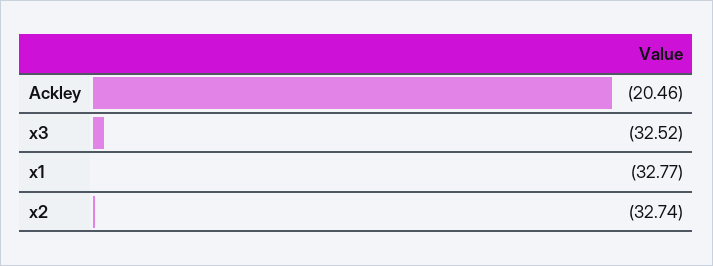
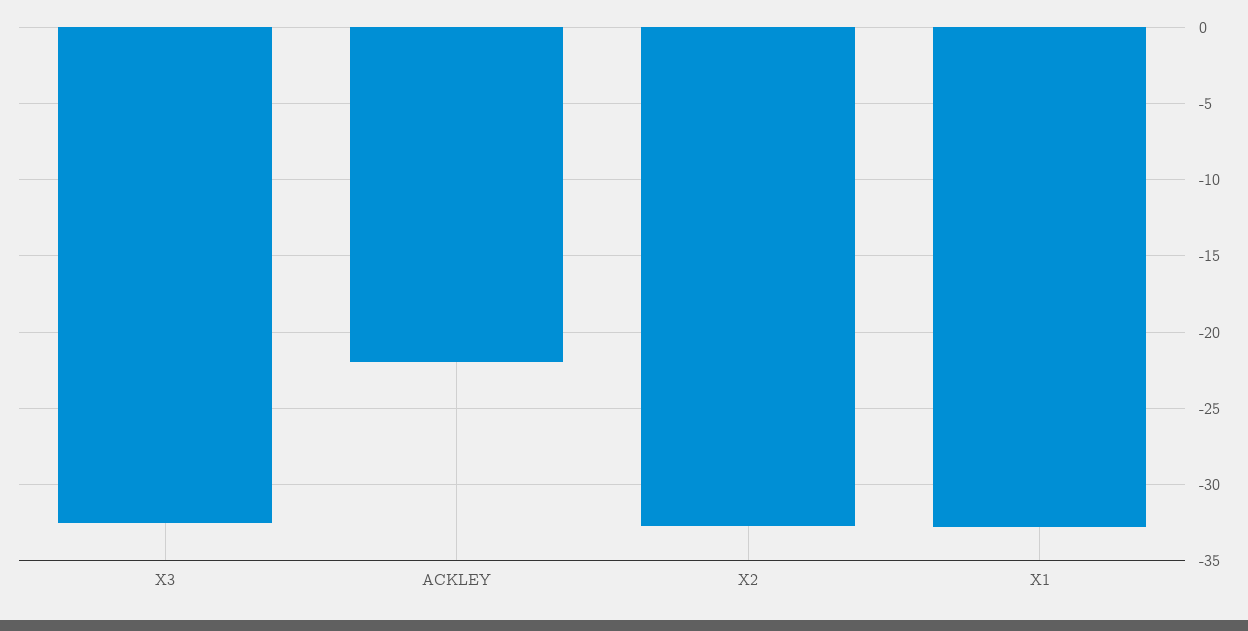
Ackley: -20.46 -> -22

